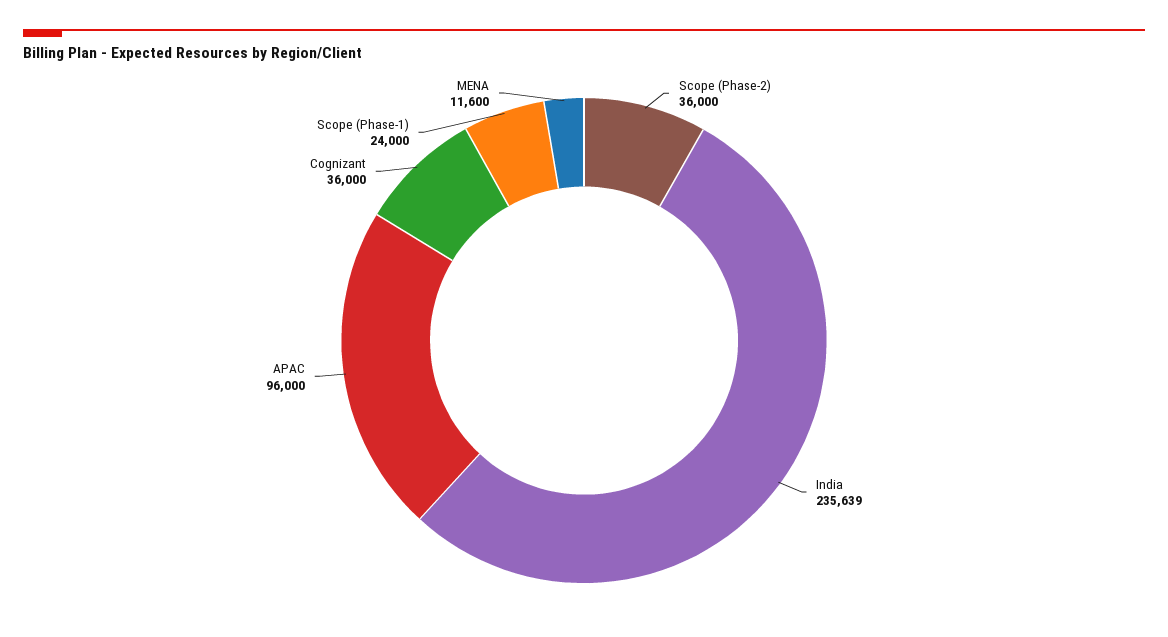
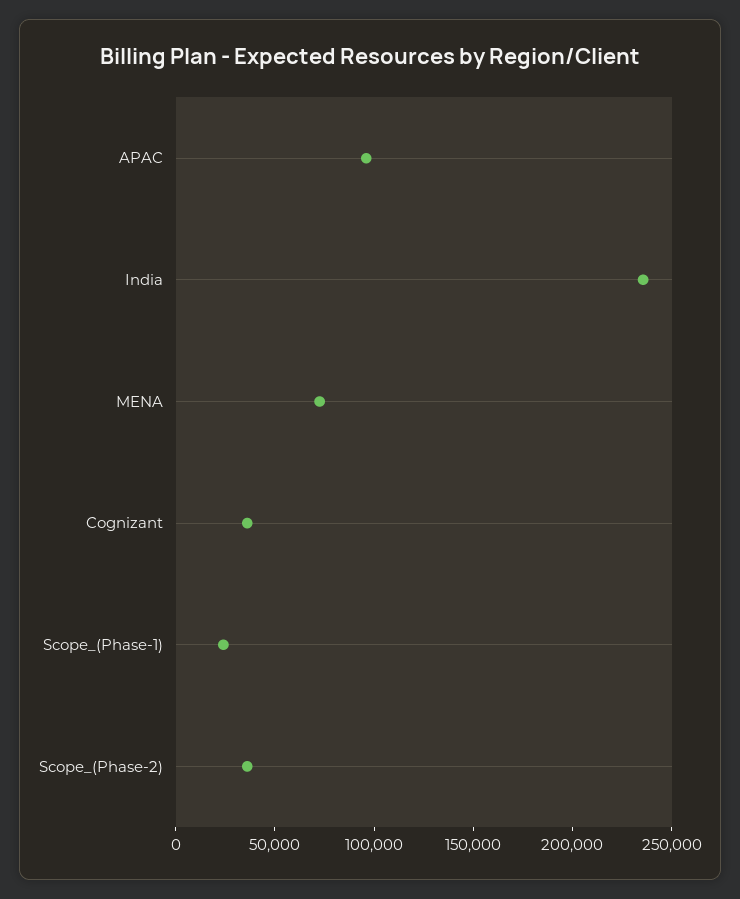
MENA: 11600 -> 70000

